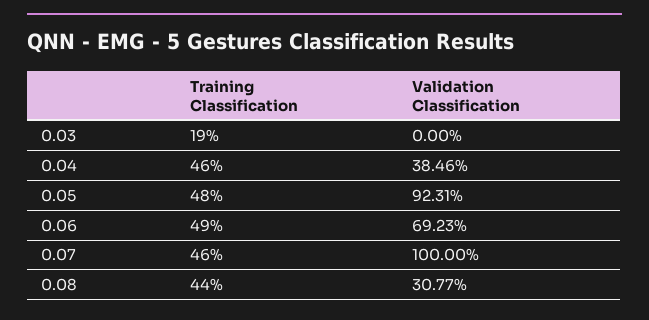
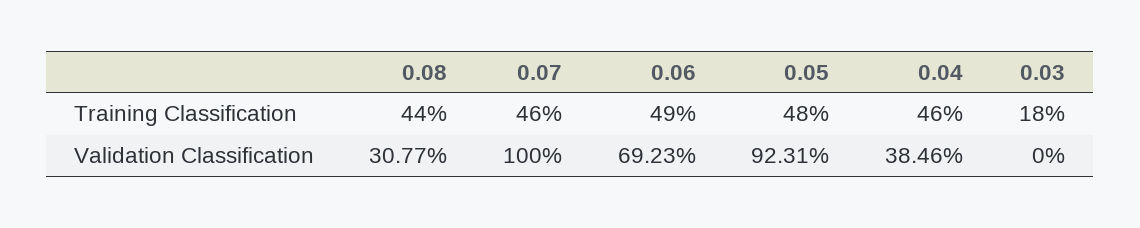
Training Classification, 0.03: 19 -> 18

